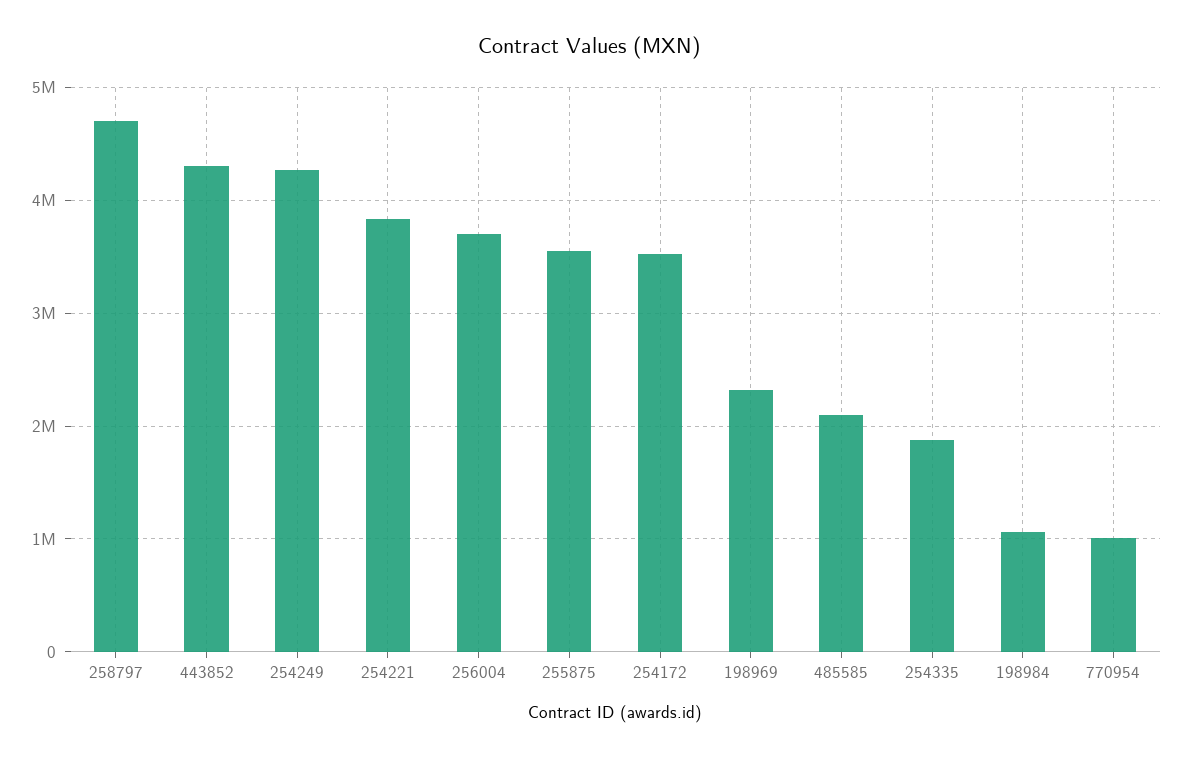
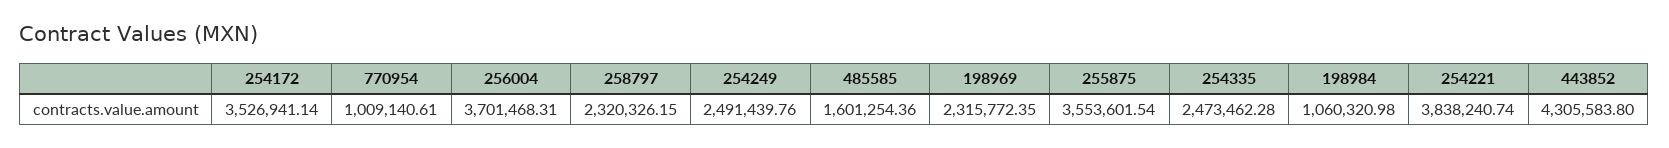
258797: 4700000 -> 2320326.15
254249: 4300000 -> 2491439.76
485585: 2100000 -> 1601254.36
254335: 1900000 -> 2473462.28

